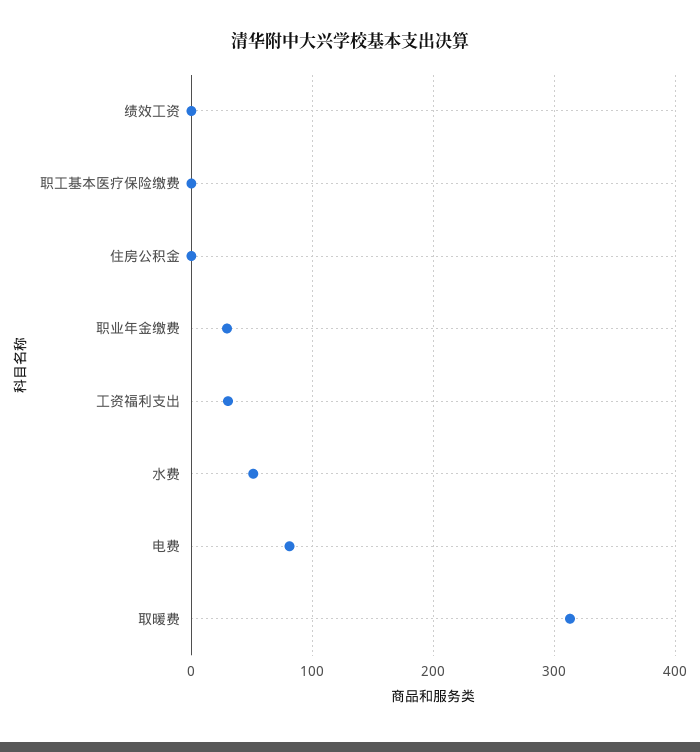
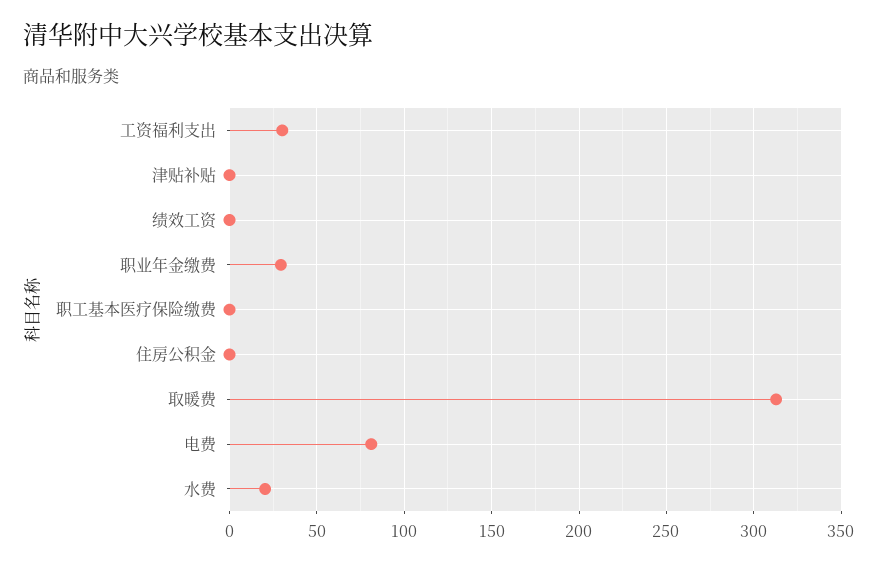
水费: 50 -> 20
津贴补贴: none -> 0

